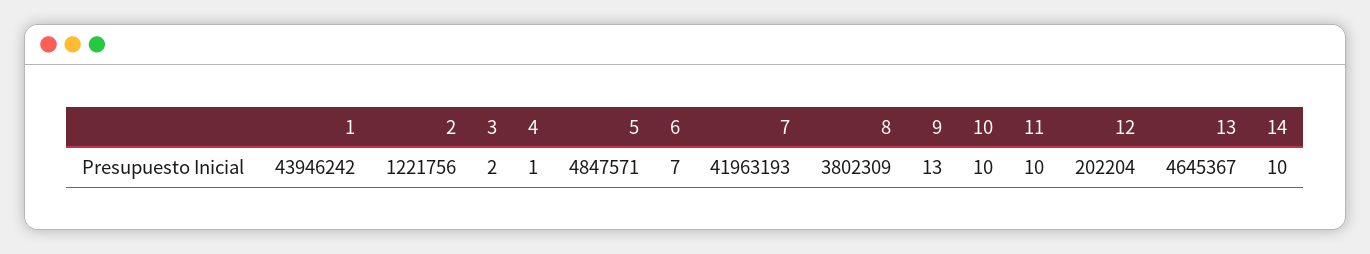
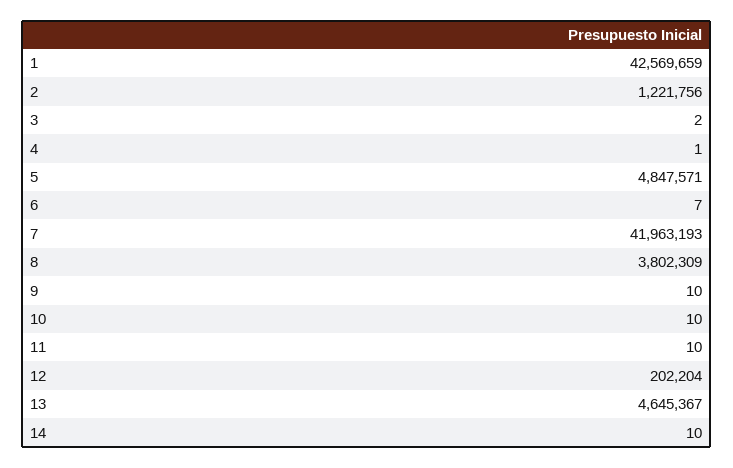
1: 43946242 -> 42569659
9: 13 -> 10

